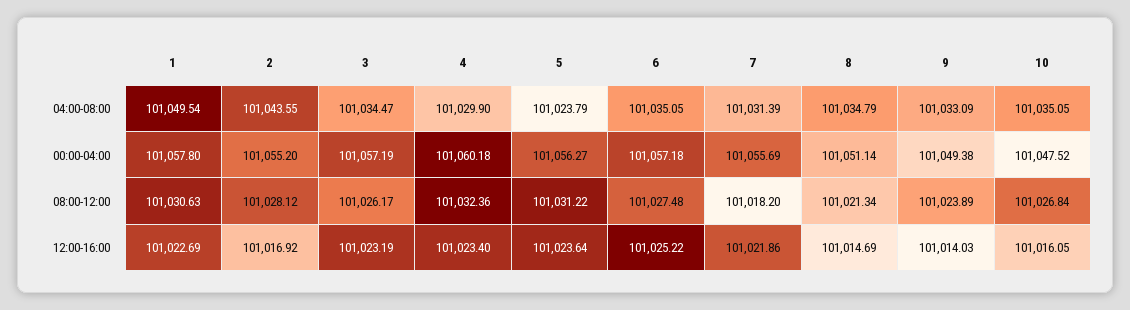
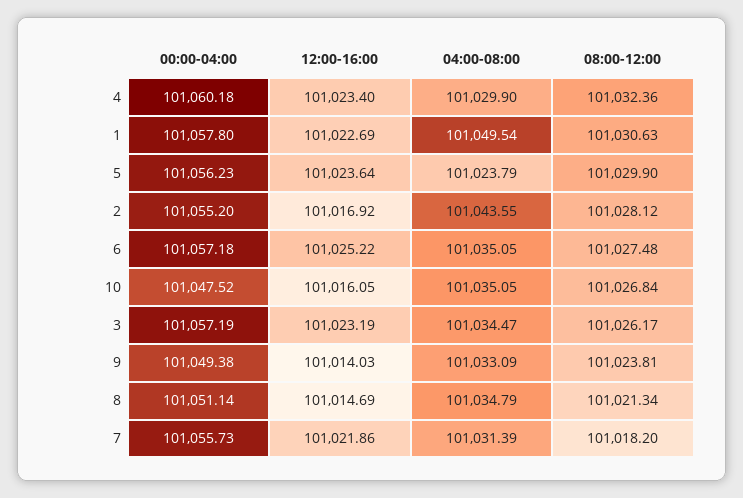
5, 00:00-04:00: 101056.27 -> 101056.23
7, 00:00-04:00: 101055.69 -> 101055.73
5, 08:00-12:00: 101031.22 -> 101029.9
9, 08:00-12:00: 101023.89 -> 101023.81

